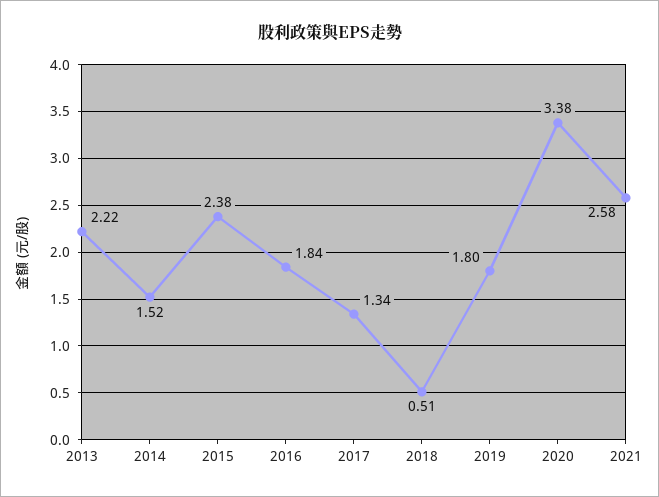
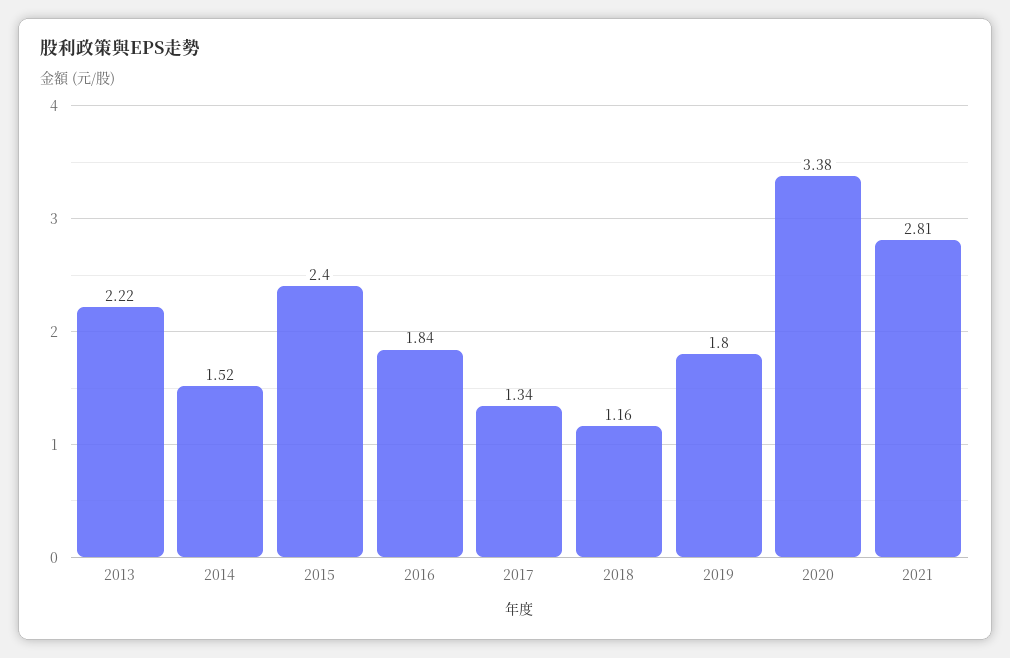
2015: 2.38 -> 2.4
2018: 0.51 -> 1.16
2021: 2.58 -> 2.81

